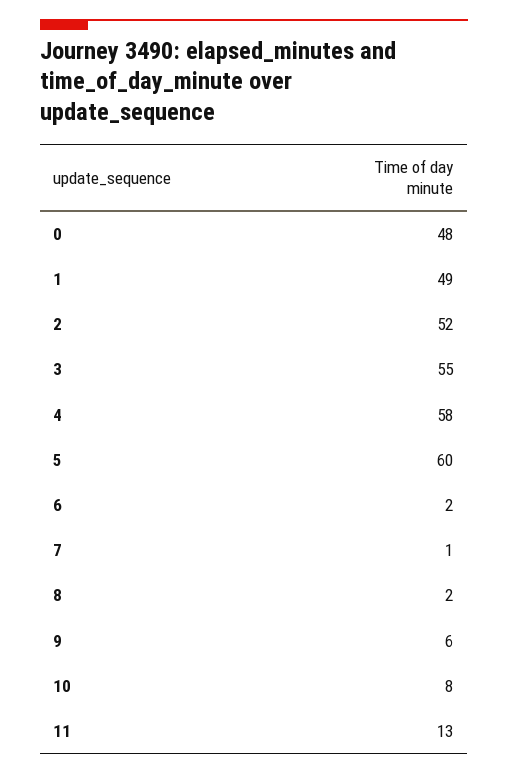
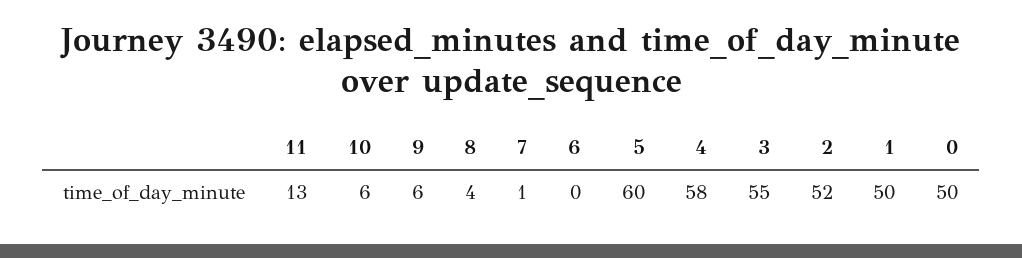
0: 48 -> 50
1: 49 -> 50
6: 2 -> 0
8: 2 -> 4
10: 8 -> 6

